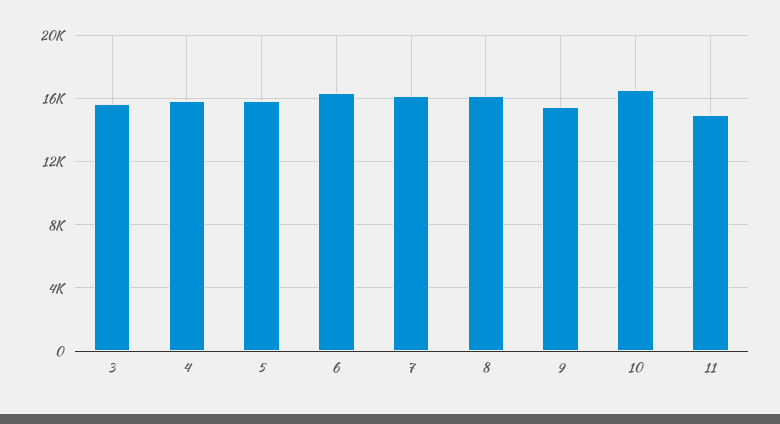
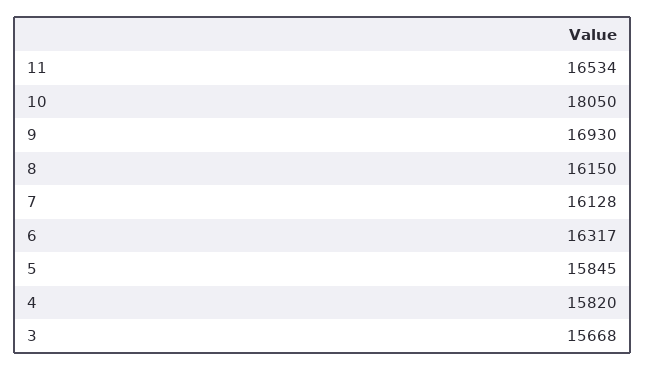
9: 15500 -> 16930
10: 16500 -> 18050
11: 15000 -> 16534

